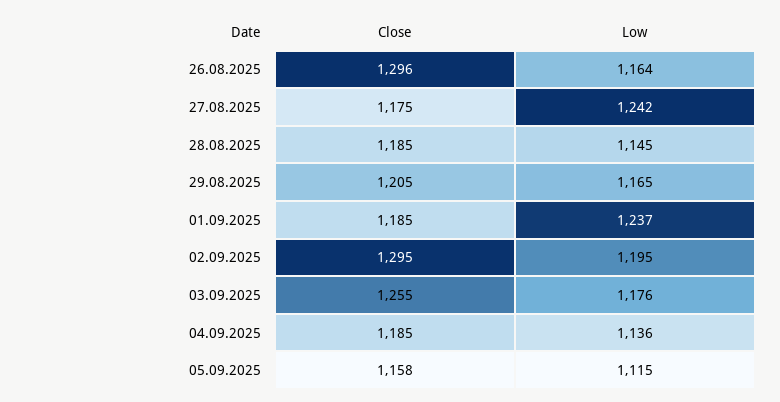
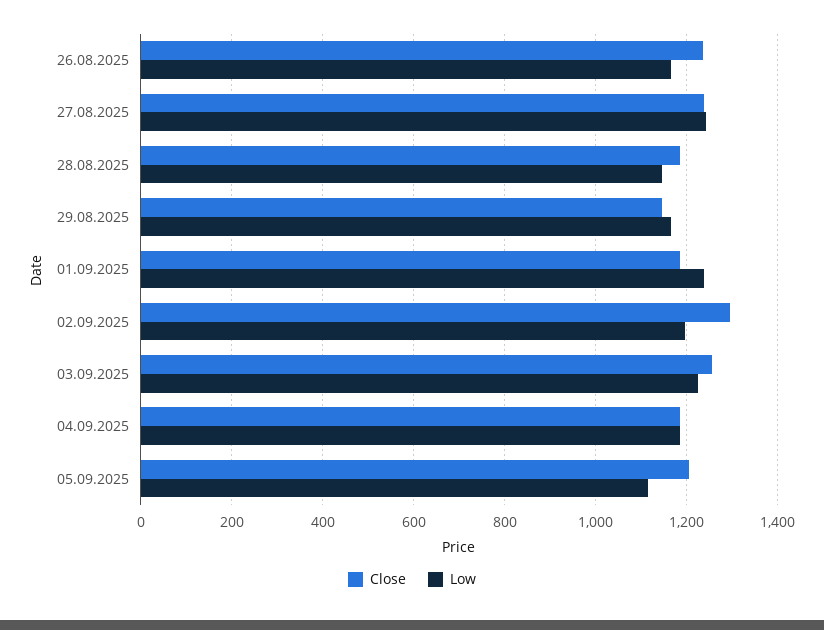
Close, 26.08.2025: 1296 -> 1240
Close, 27.08.2025: 1175 -> 1240
Close, 29.08.2025: 1205 -> 1140
Low, 03.09.2025: 1176 -> 1220
Low, 04.09.2025: 1136 -> 1180
Close, 05.09.2025: 1158 -> 1200

